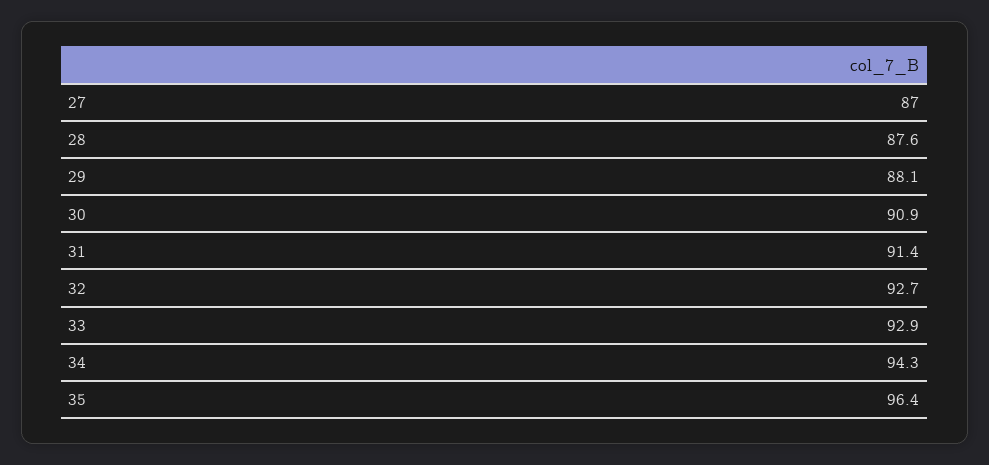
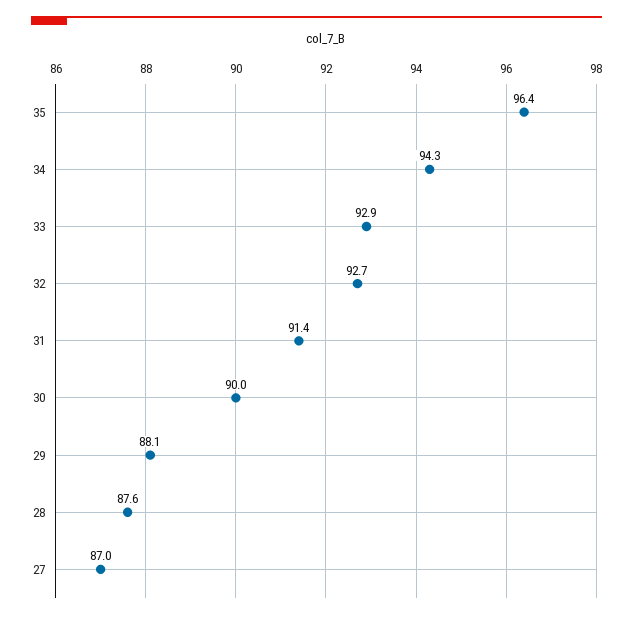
30: 90.9 -> 90

